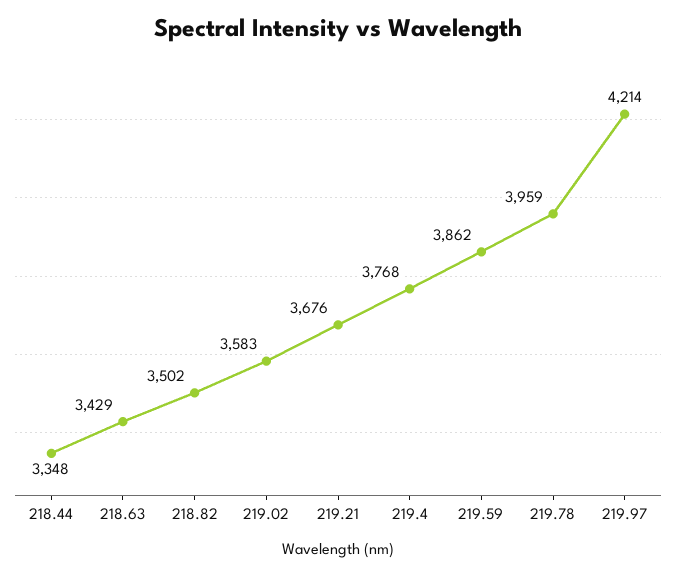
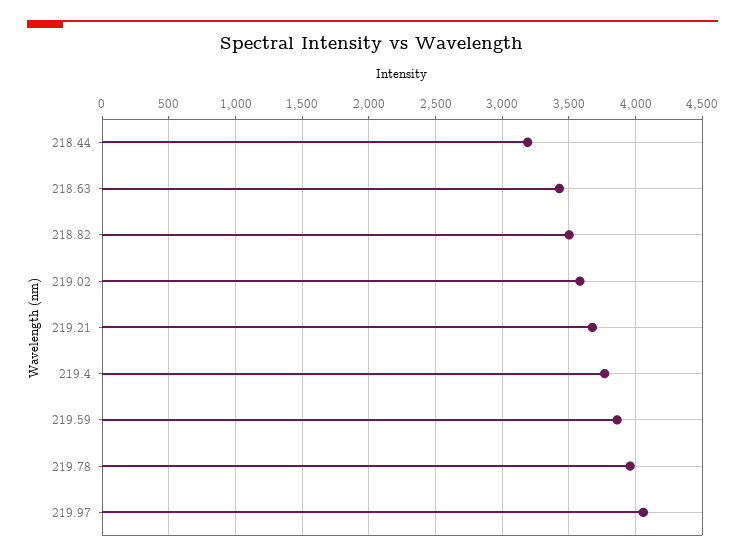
218.44: 3348 -> 3200
219.97: 4214 -> 4050

